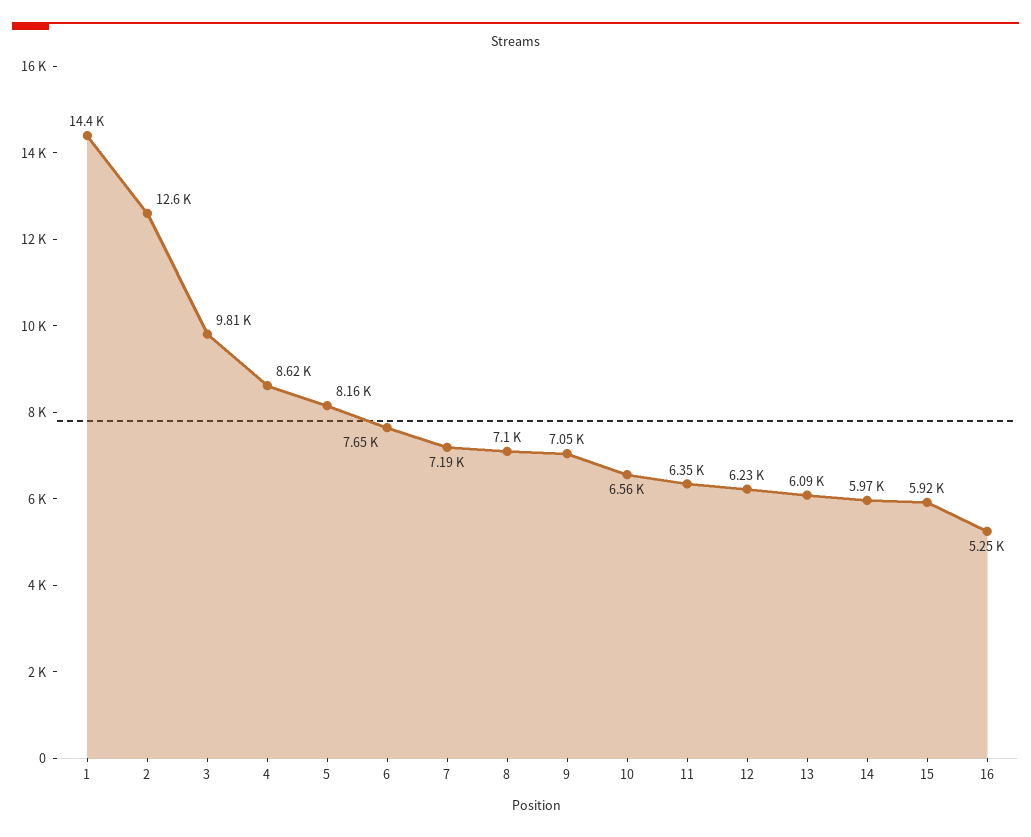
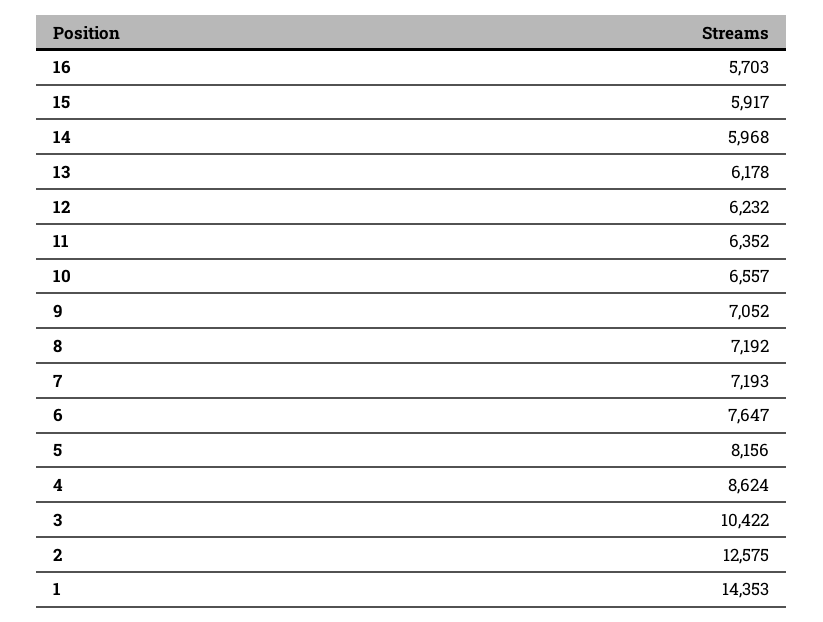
3: 9810 -> 10422
8: 7100 -> 7192
13: 6090 -> 6178
16: 5250 -> 5703

